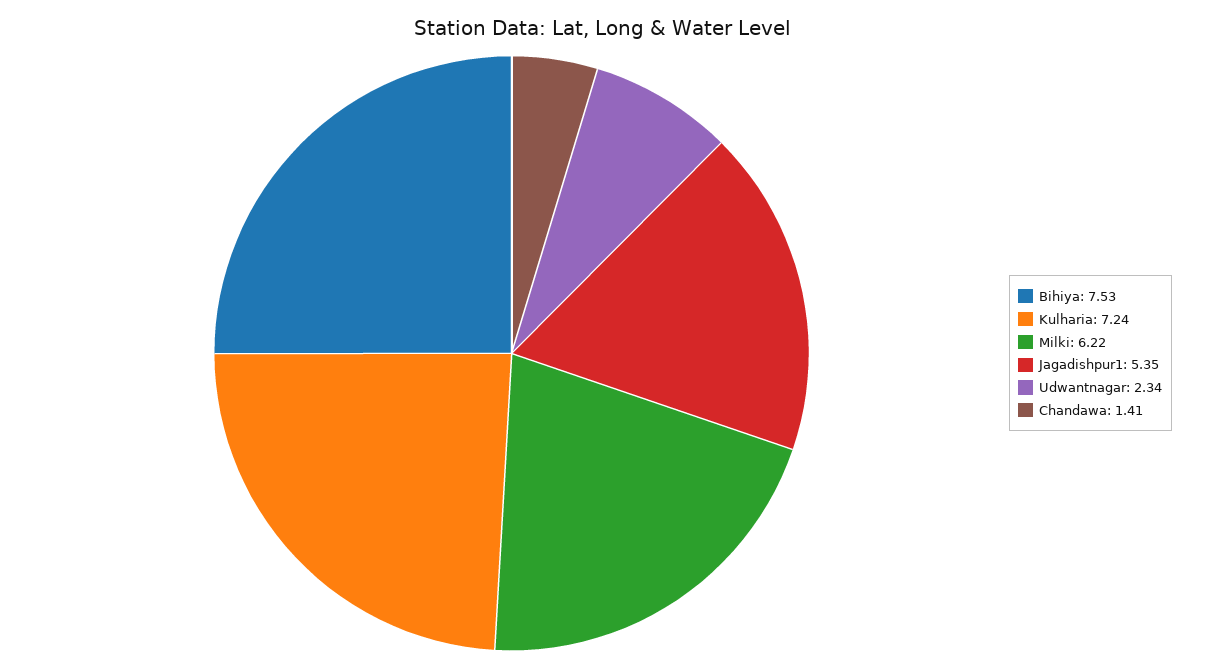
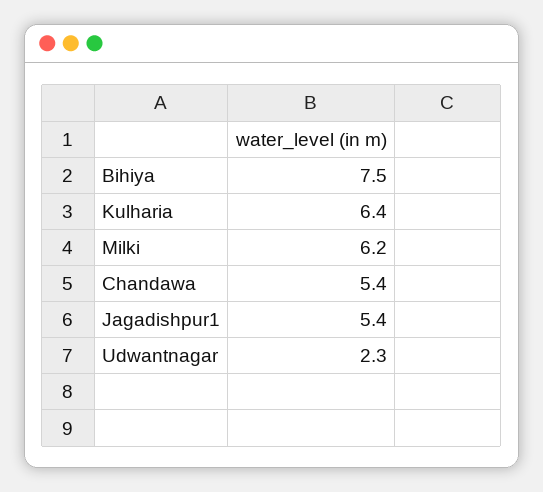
Kulharia: 7.24 -> 6.4
Chandawa: 1.41 -> 5.4

